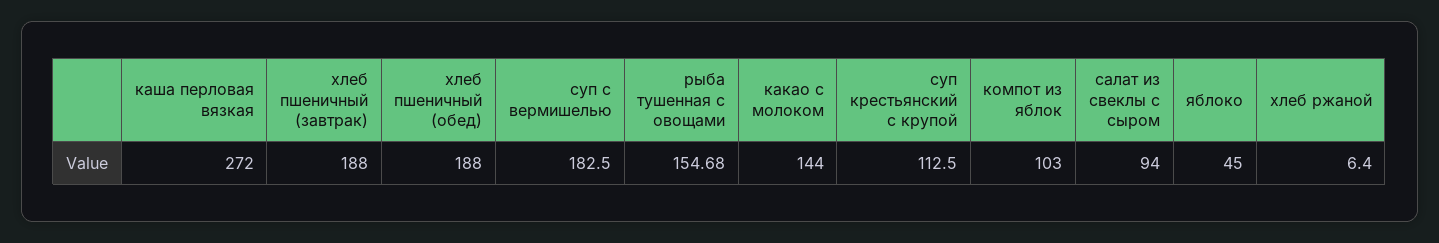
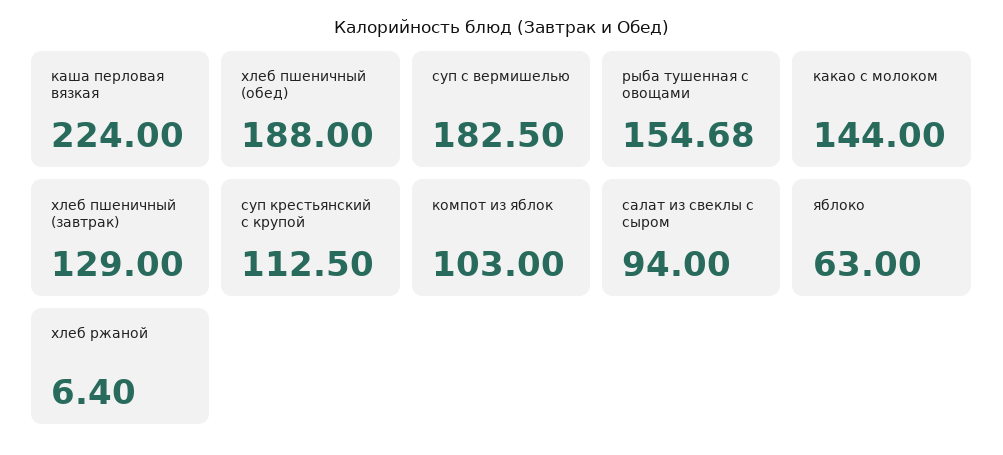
каша перловая вязкая: 272 -> 224
хлеб пшеничный (завтрак): 188 -> 129
яблоко: 45 -> 63

